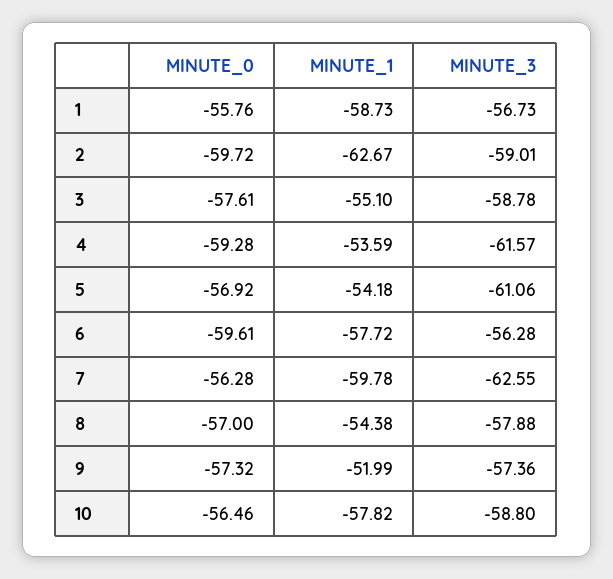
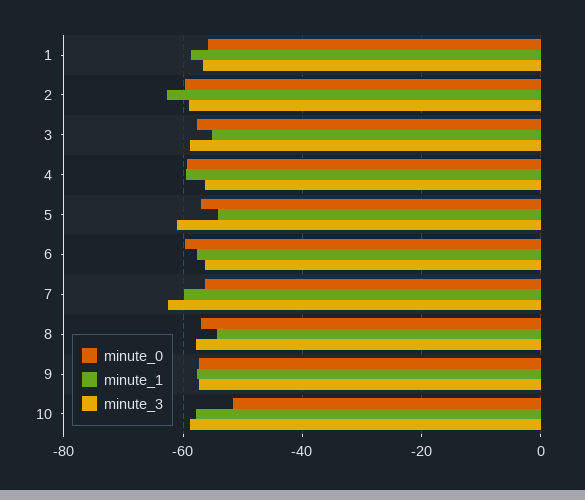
MINUTE_1, 4: -53.59 -> -60
MINUTE_3, 4: -61.57 -> -56
MINUTE_1, 9: -51.99 -> -58
MINUTE_0, 10: -56.46 -> -52

